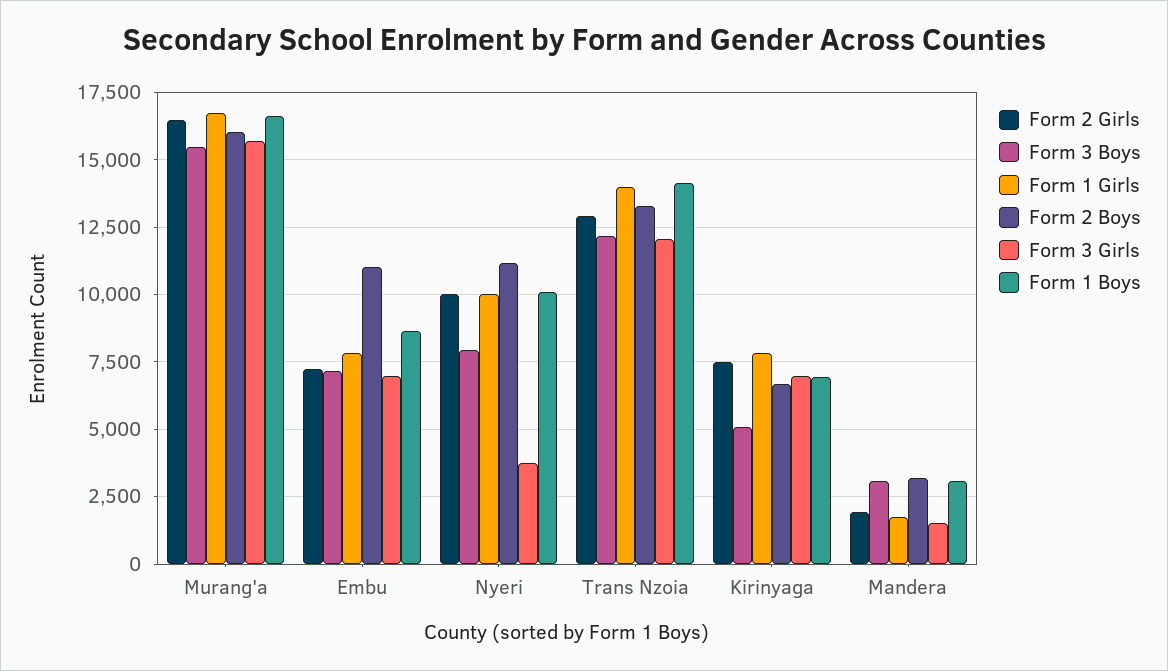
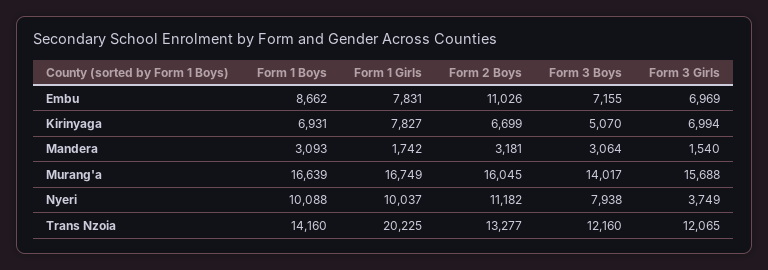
Form 2 Girls, Murang'a: 16500 -> none
Form 3 Boys, Murang'a: 15500 -> 14017
Form 2 Girls, Embu: 7250 -> none
Form 2 Girls, Nyeri: 10000 -> none
Form 2 Girls, Trans Nzoia: 13000 -> none
Form 1 Girls, Trans Nzoia: 14000 -> 20225
Form 2 Girls, Kirinyaga: 7500 -> none
Form 2 Girls, Mandera: 2000 -> none

